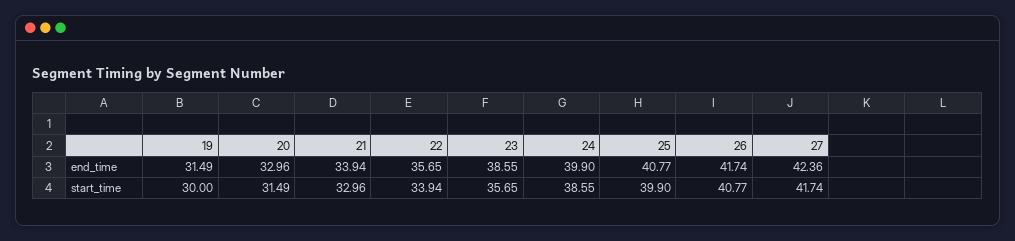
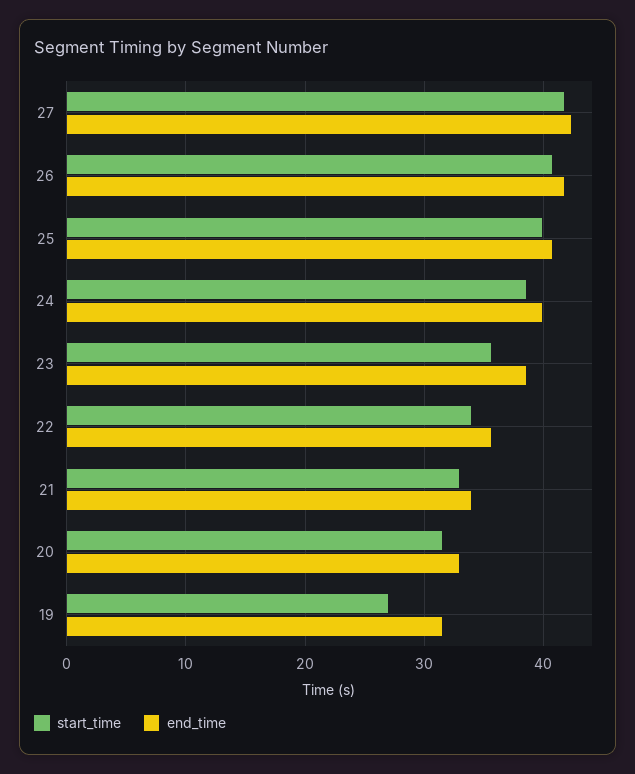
start_time, 19: 30 -> 27

